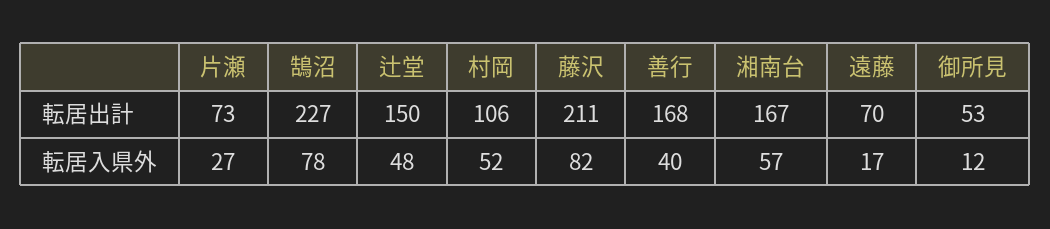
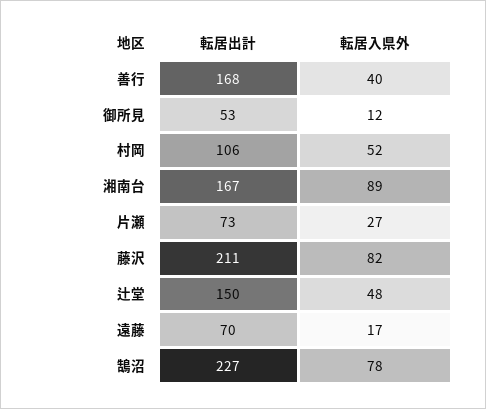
湘南台, 転居入県外: 57 -> 89

